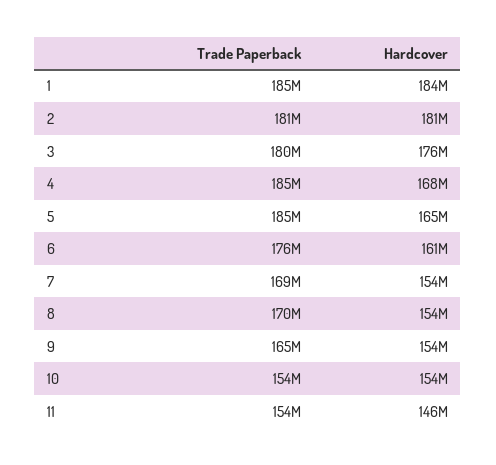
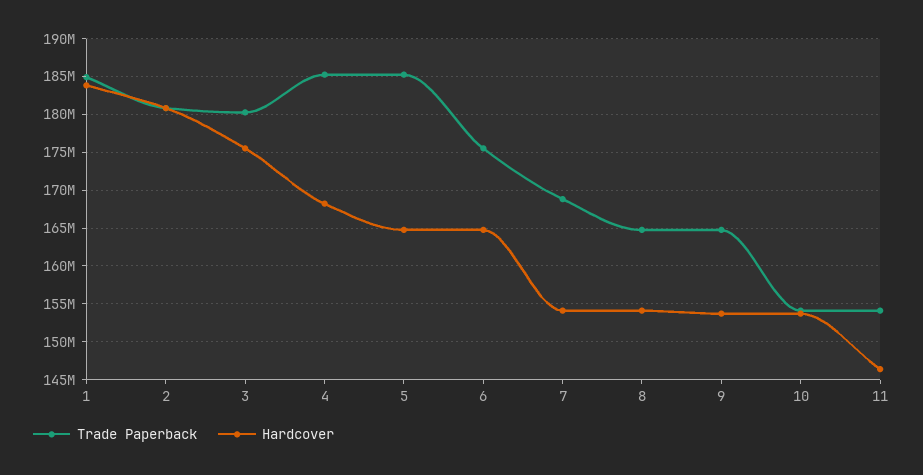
Hardcover, 6: 161000000 -> 165000000
Trade Paperback, 8: 170000000 -> 165000000

